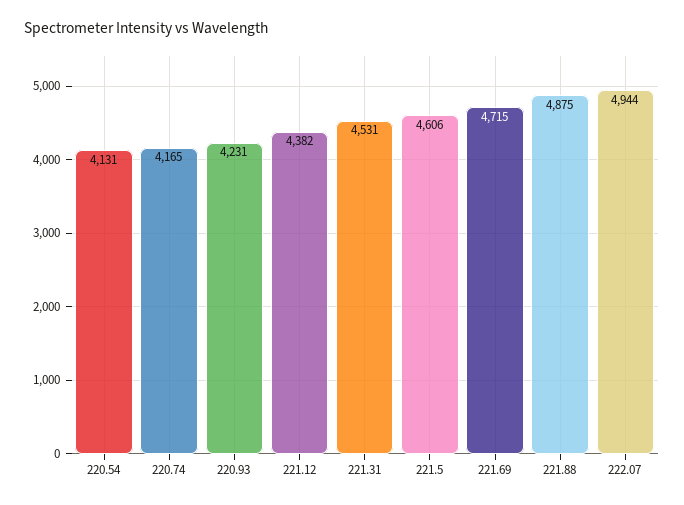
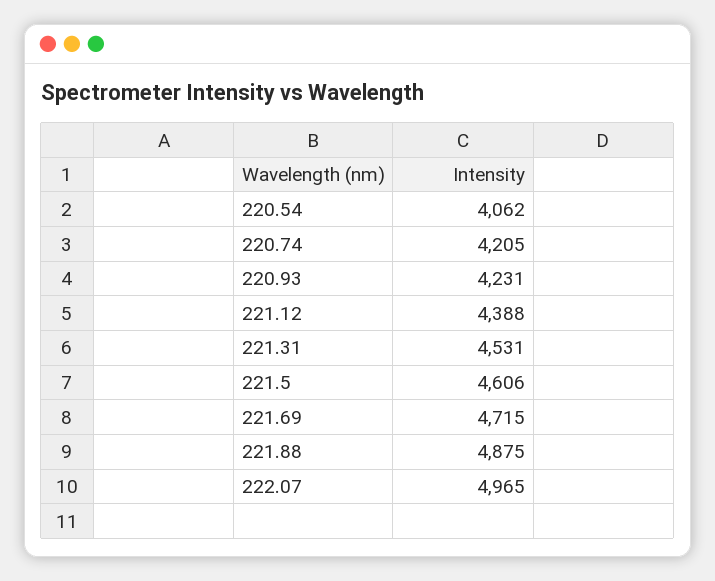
220.54: 4131 -> 4062
220.74: 4165 -> 4205
221.12: 4382 -> 4388
222.07: 4944 -> 4965

